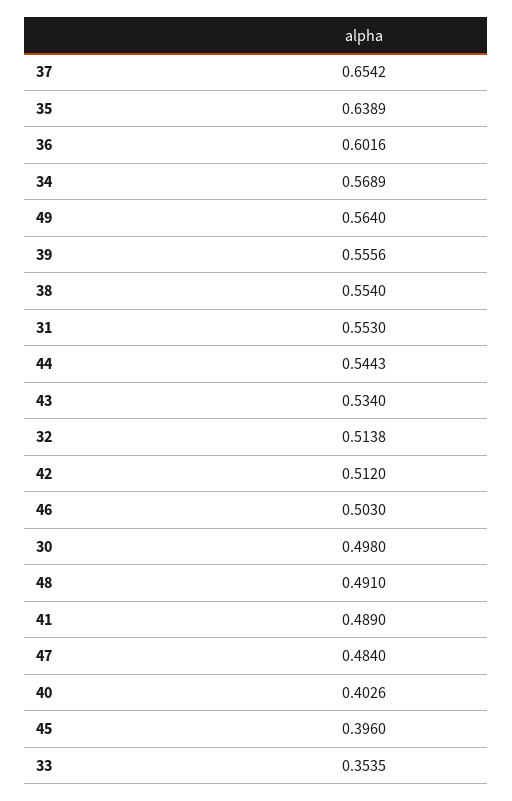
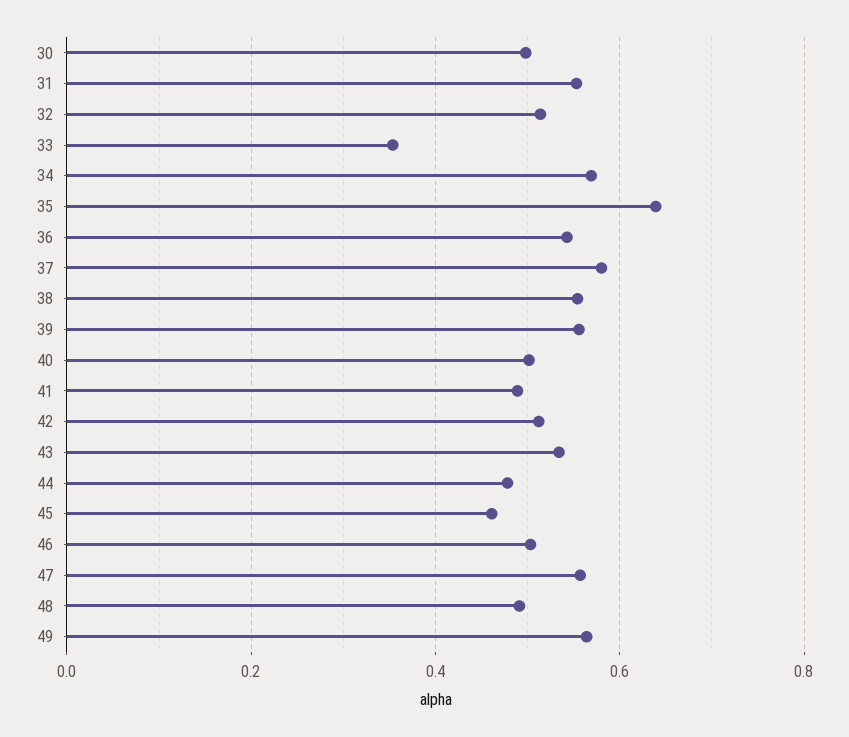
37: 0.6542 -> 0.58
36: 0.6016 -> 0.54
44: 0.5443 -> 0.48
47: 0.484 -> 0.56
40: 0.4026 -> 0.5
45: 0.396 -> 0.46

